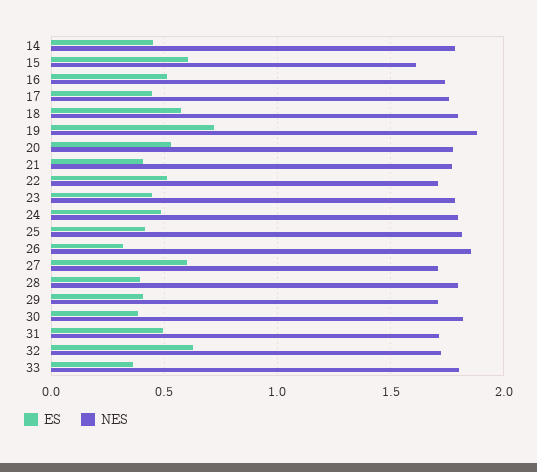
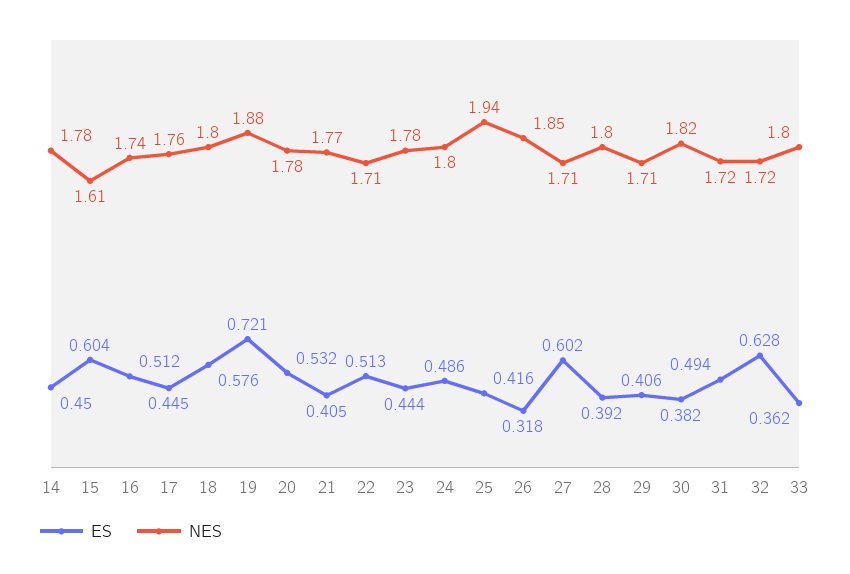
NES, 25: 1.8 -> 1.94

